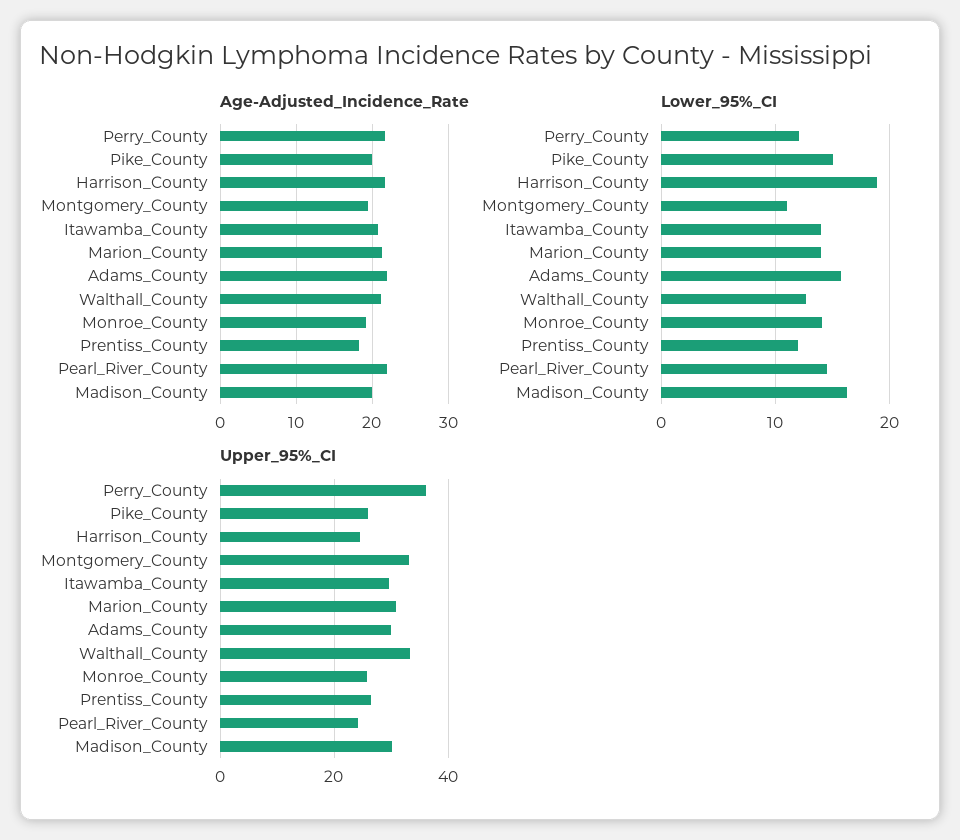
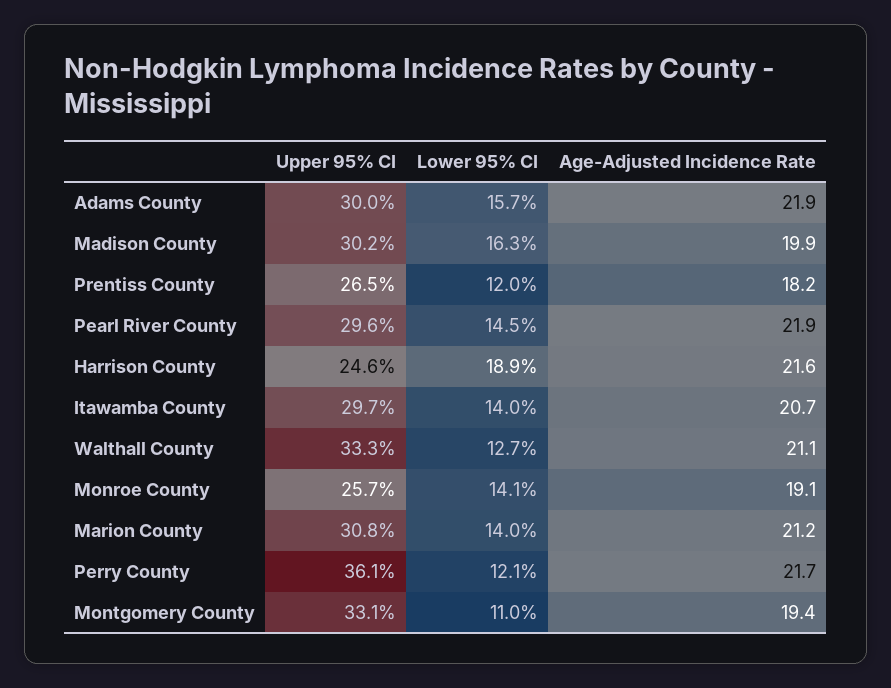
Age-Adjusted_Incidence_Rate, Pike_County: 20 -> none
Lower_95%_CI, Pike_County: 15 -> none
Upper_95%_CI, Pike_County: 26 -> none
Upper_95%_CI, Pearl_River_County: 24 -> 29.6

